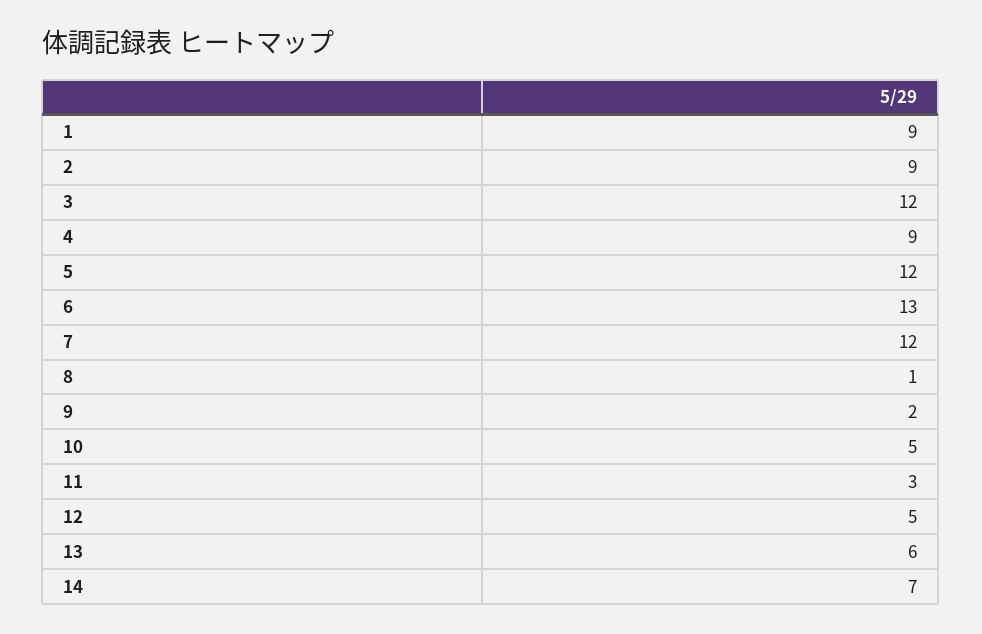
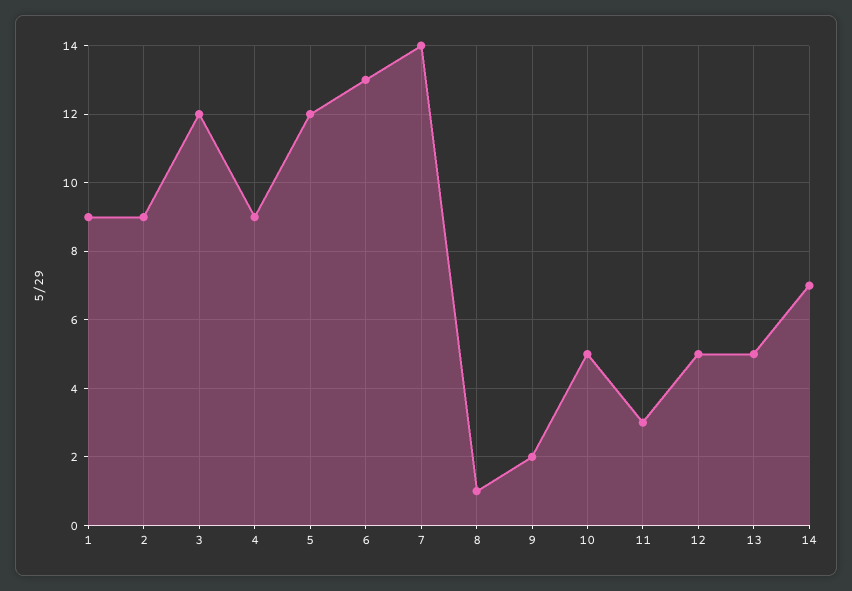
7: 12 -> 14
13: 6 -> 5

